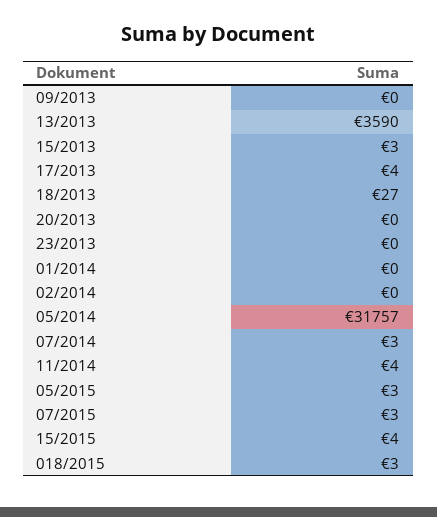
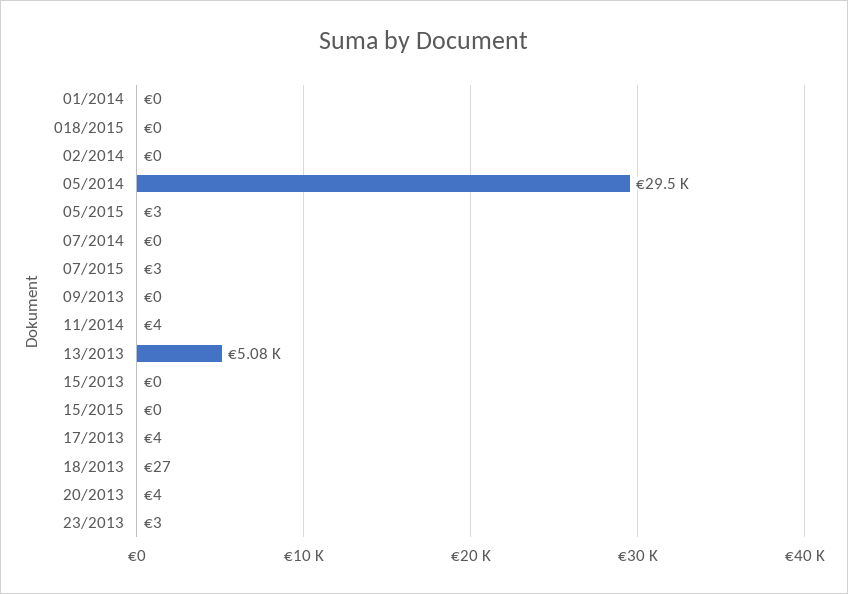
13/2013: 3590 -> 5080
15/2013: 3 -> 0
20/2013: 0 -> 4
23/2013: 0 -> 3
05/2014: 31757 -> 29500
07/2014: 3 -> 0
15/2015: 4 -> 0
018/2015: 3 -> 0

